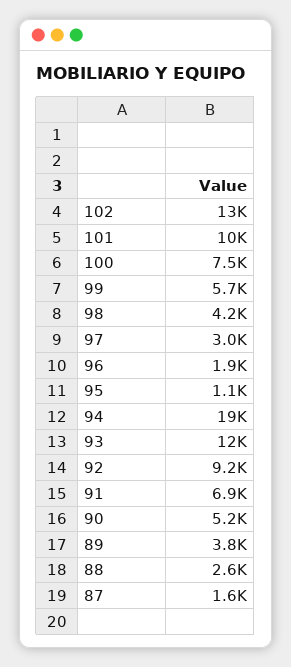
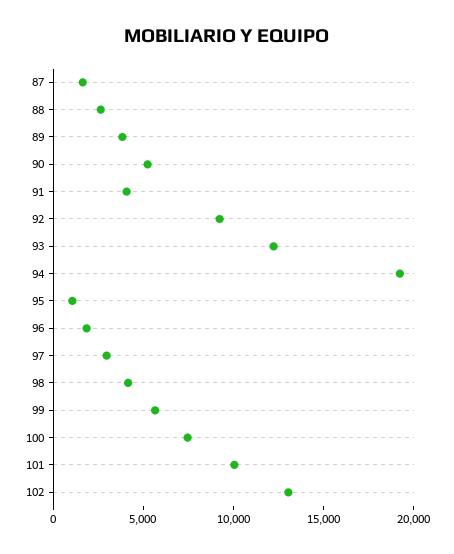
91: 6900 -> 4000

